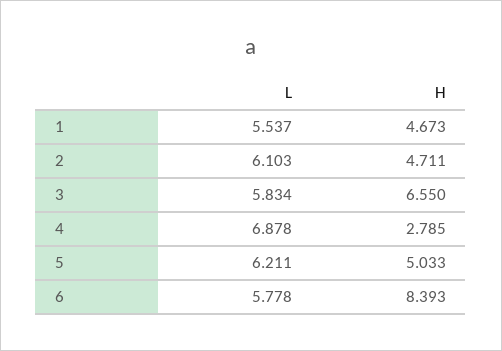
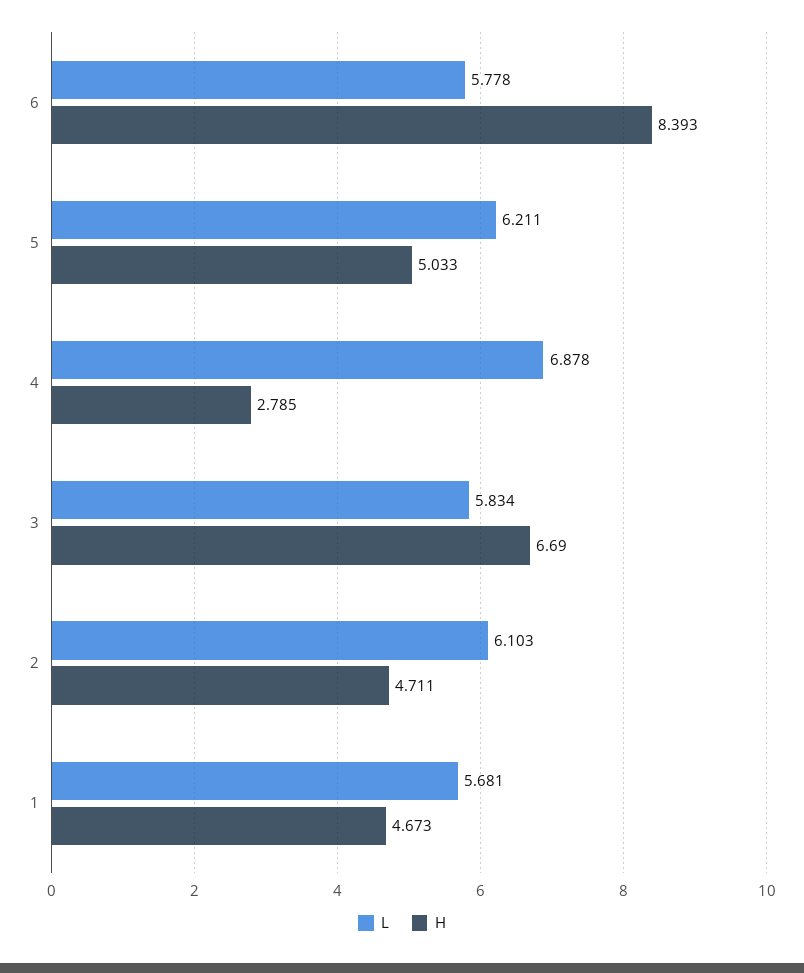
L, 1: 5.537 -> 5.681
H, 3: 6.55 -> 6.69

